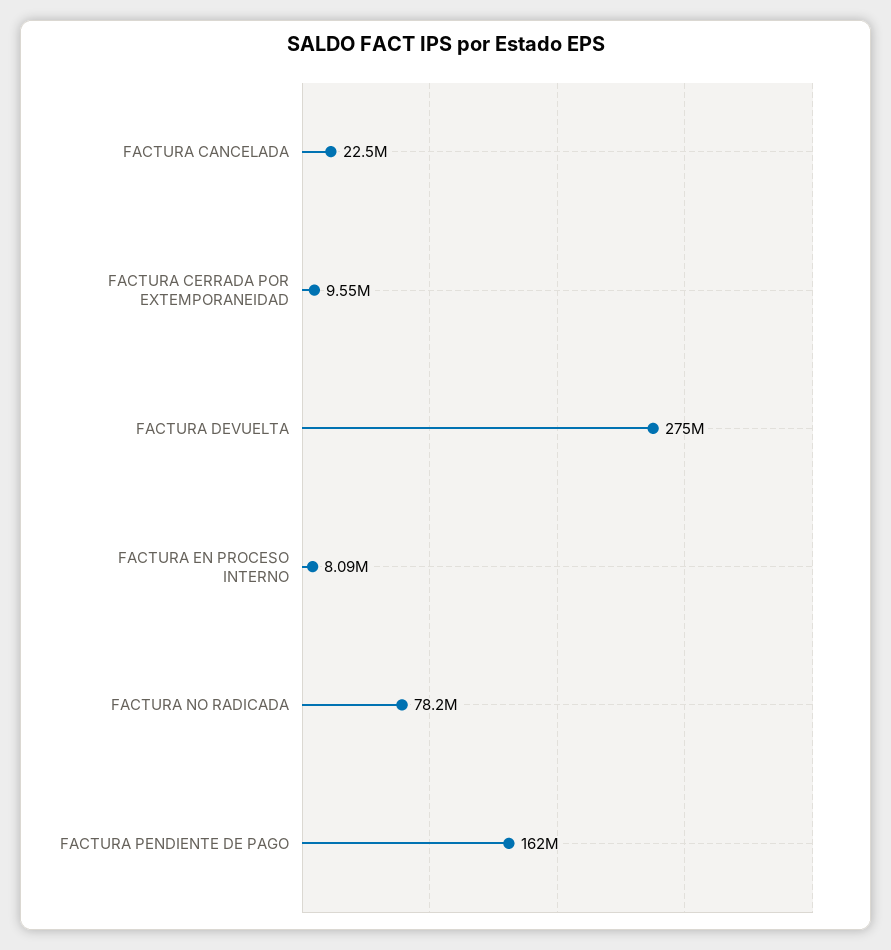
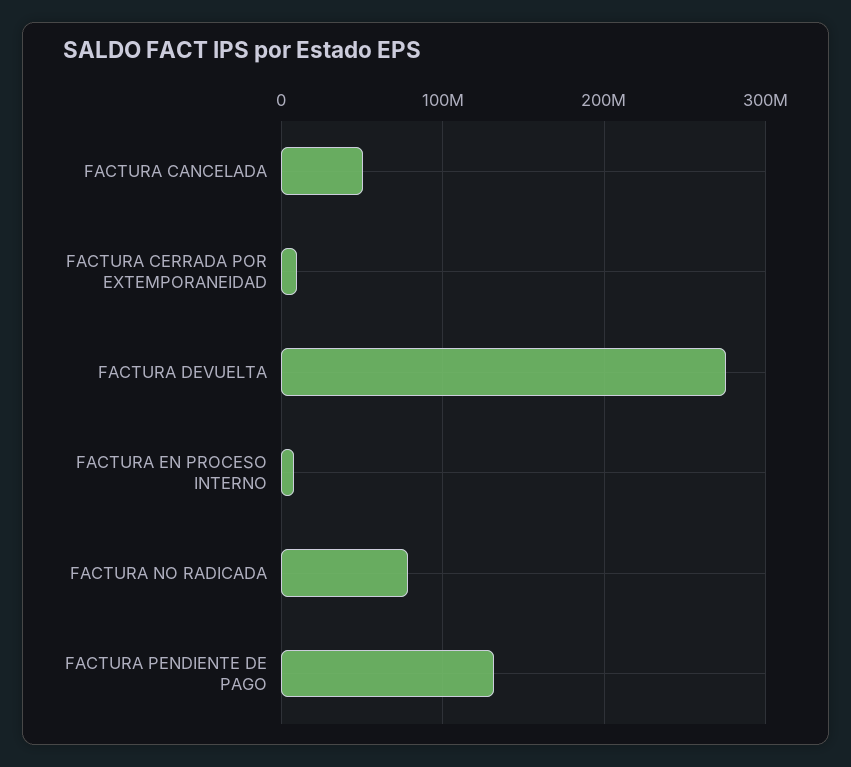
FACTURA CANCELADA: 22500000 -> 50000000
FACTURA PENDIENTE DE PAGO: 162000000 -> 130000000

